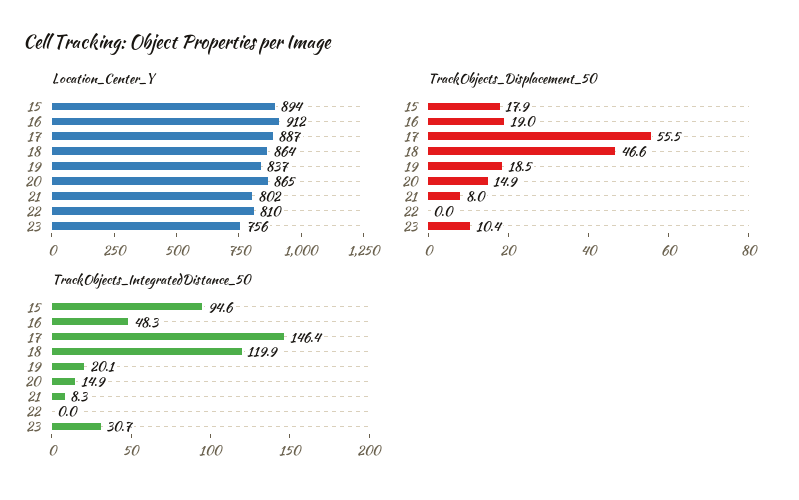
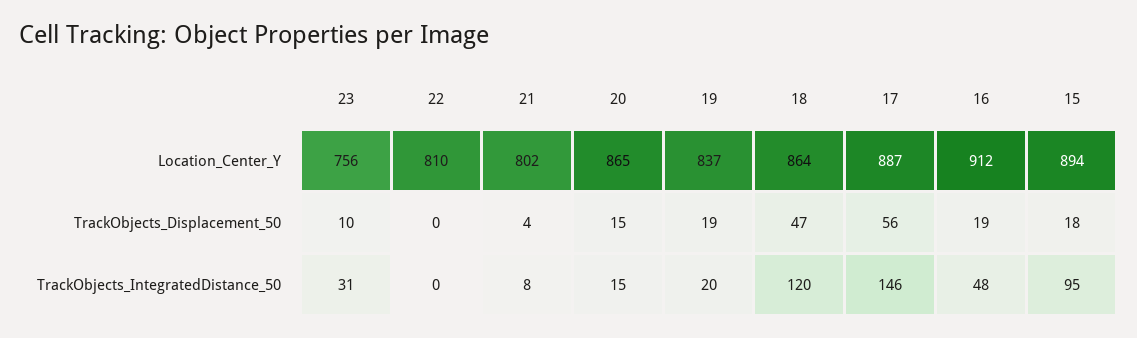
TrackObjects_Displacement_50, 21: 8 -> 4

